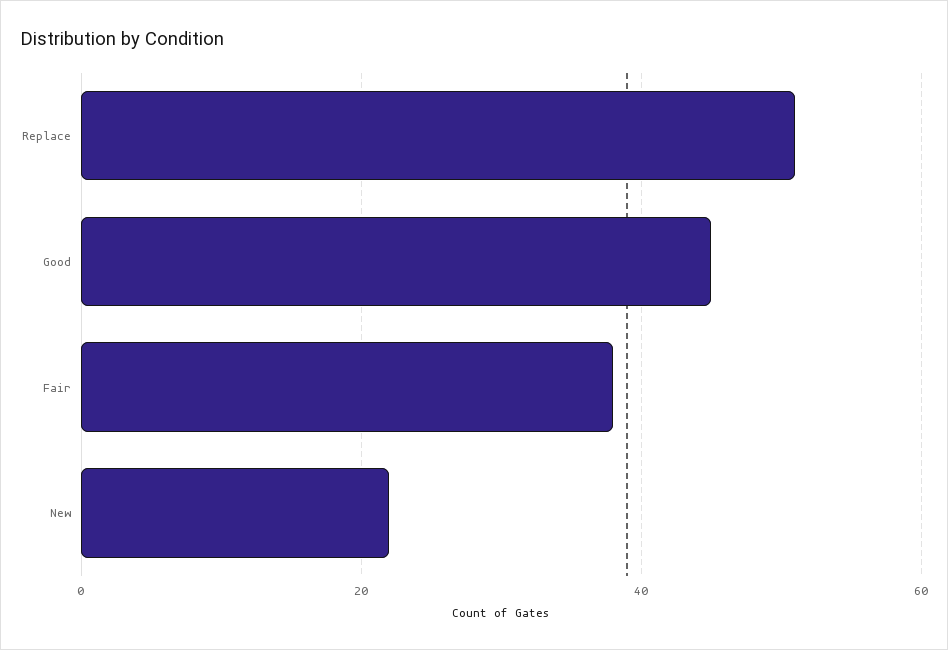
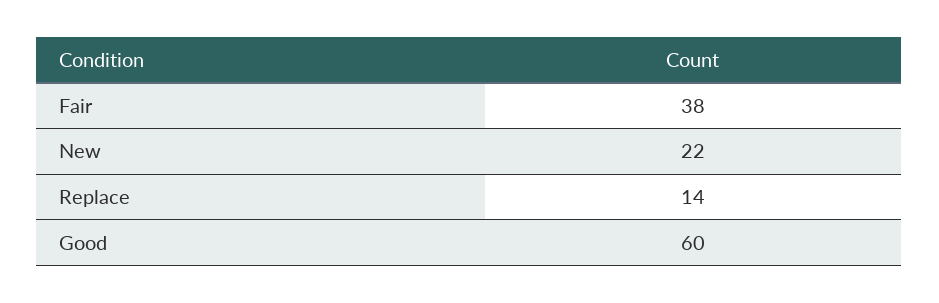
Replace: 50 -> 14
Good: 45 -> 60

